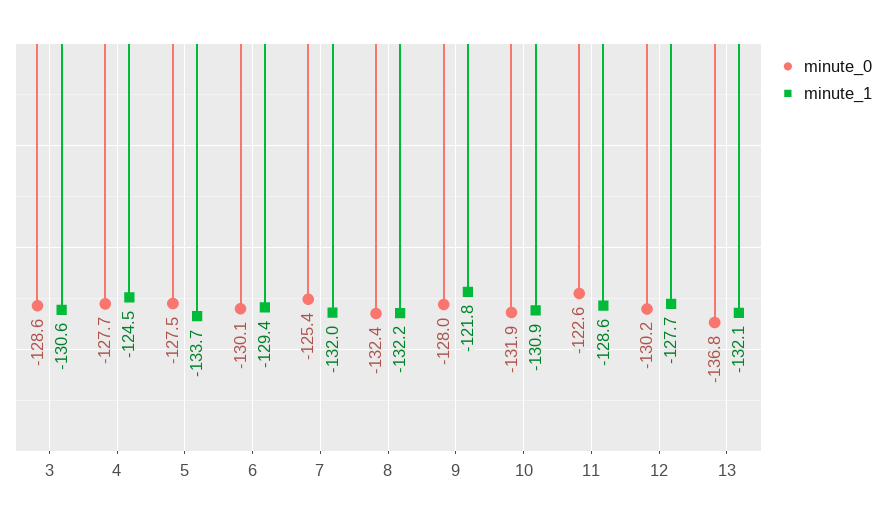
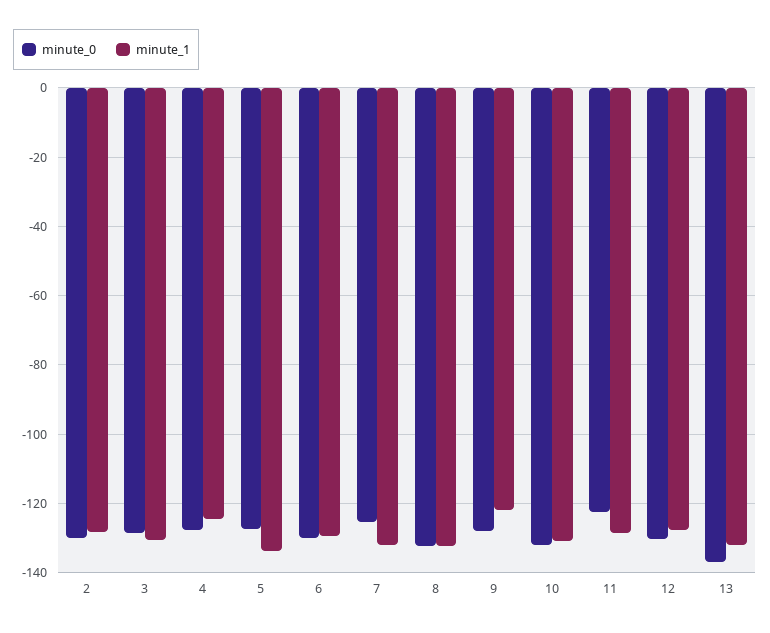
minute_0, 2: none -> -130
minute_1, 2: none -> -128

